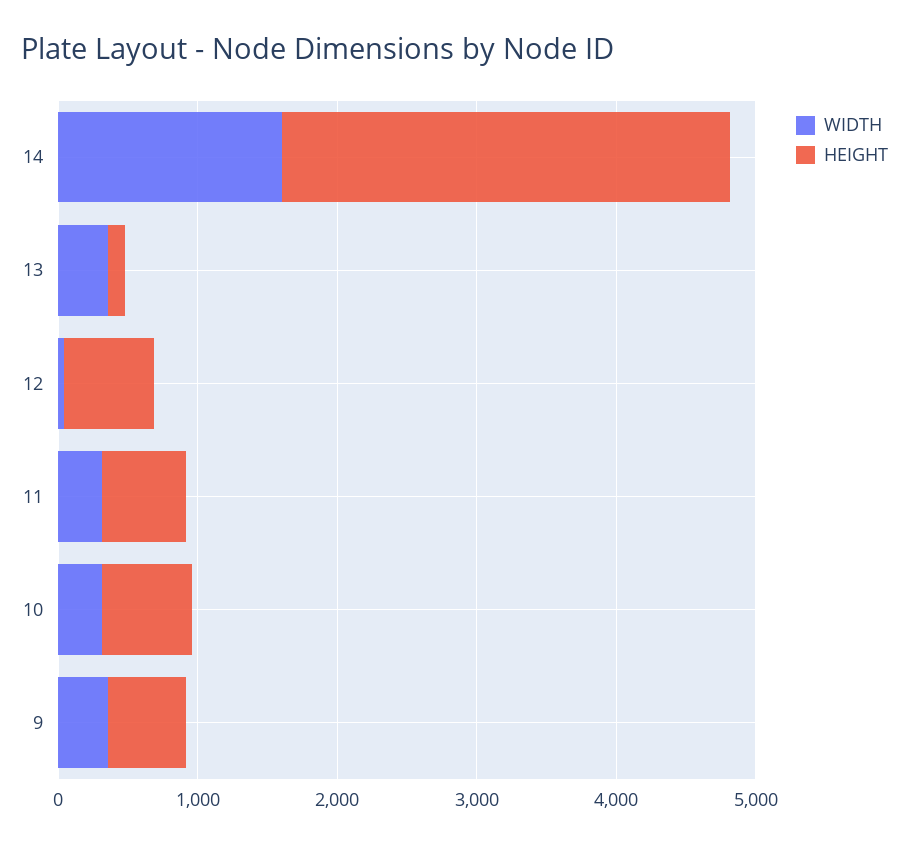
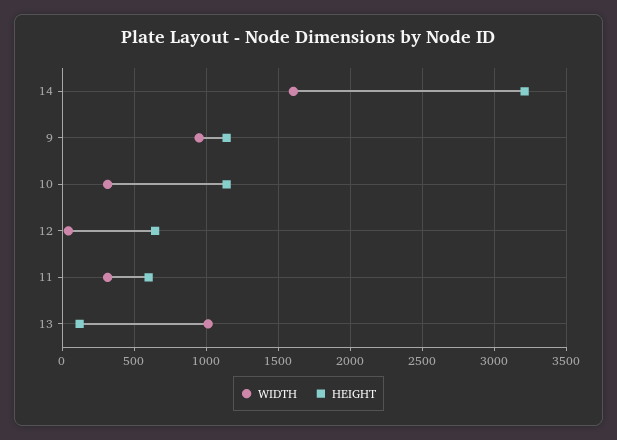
WIDTH, 13: 400 -> 1000
HEIGHT, 10: 600 -> 1150
WIDTH, 9: 400 -> 950
HEIGHT, 9: 600 -> 1150

